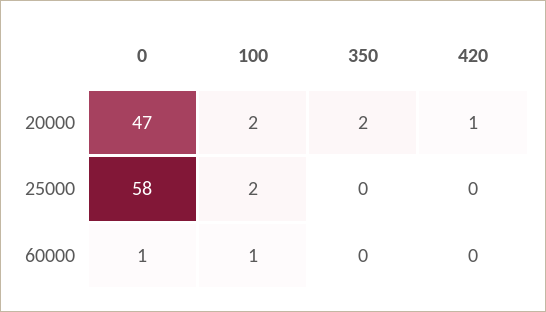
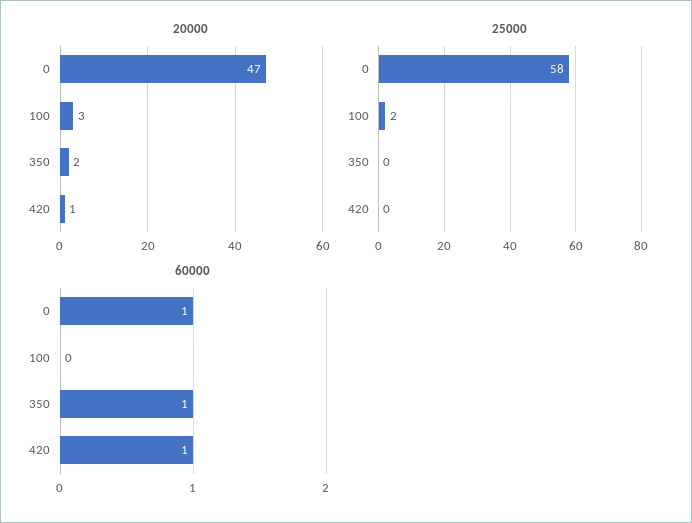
20000, 100: 2 -> 3
60000, 100: 1 -> 0
60000, 350: 0 -> 1
60000, 420: 0 -> 1

